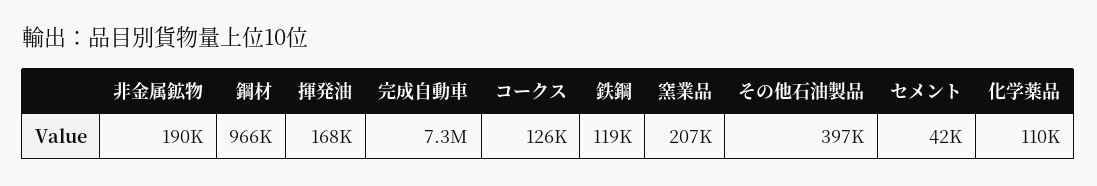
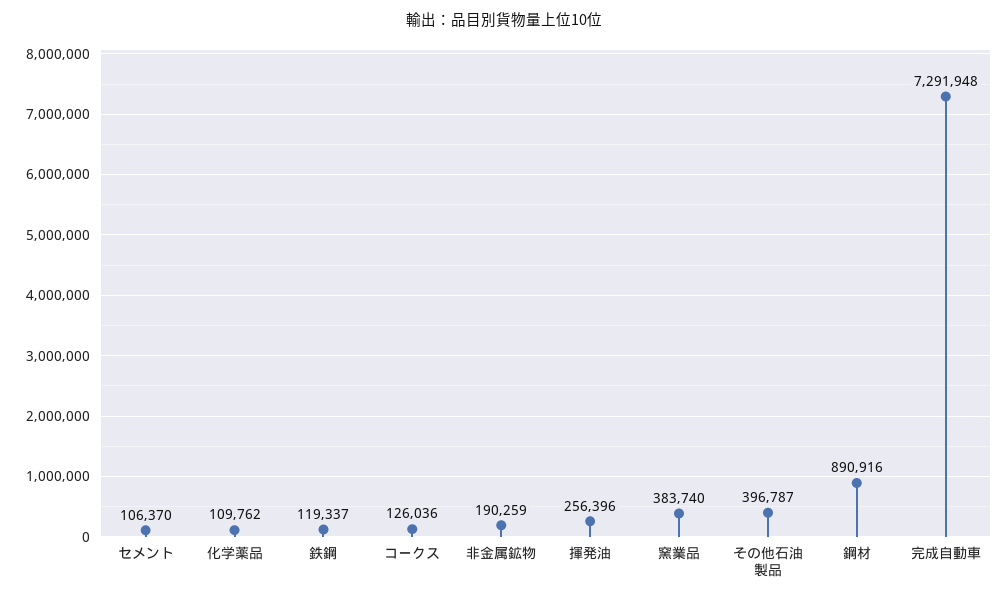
鋼材: 966000 -> 890916
揮発油: 168000 -> 256396
窯業品: 207000 -> 383740
セメント: 42000 -> 106370

